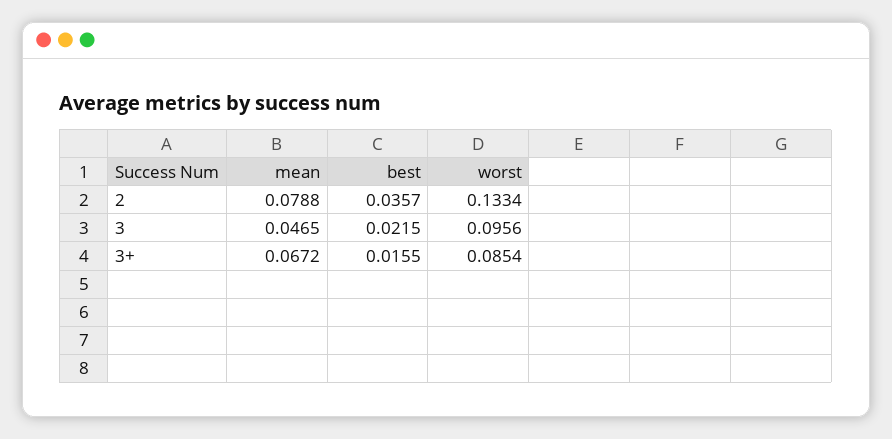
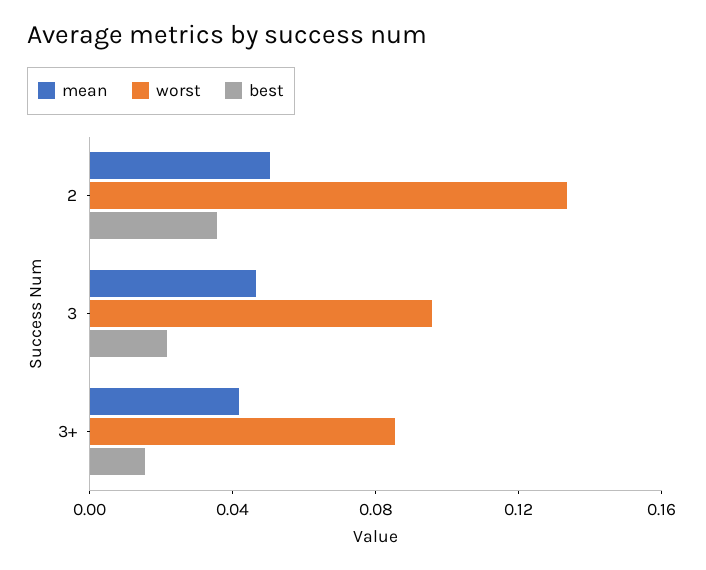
mean, 2: 0.0788 -> 0.05
mean, 3+: 0.0672 -> 0.04

